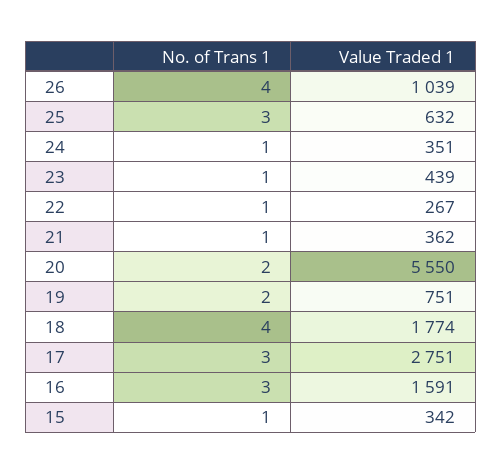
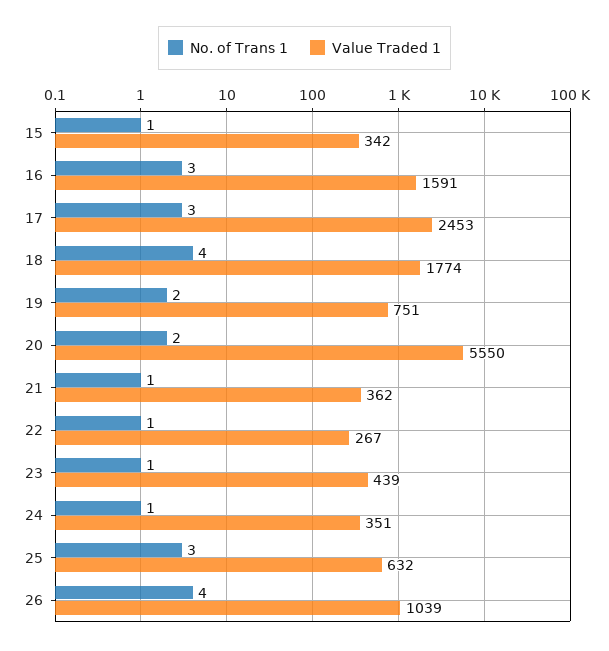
Value Traded 1, 17: 2751 -> 2453

